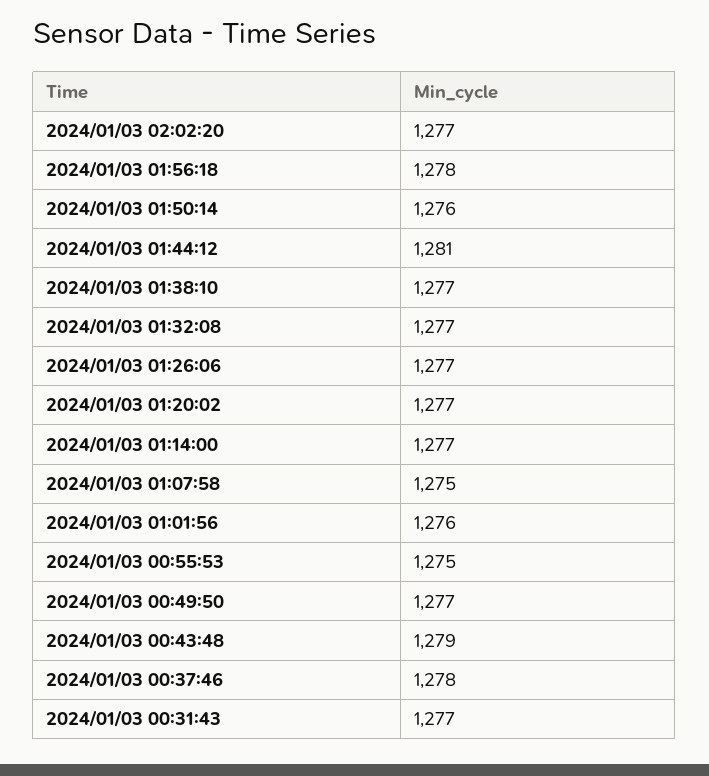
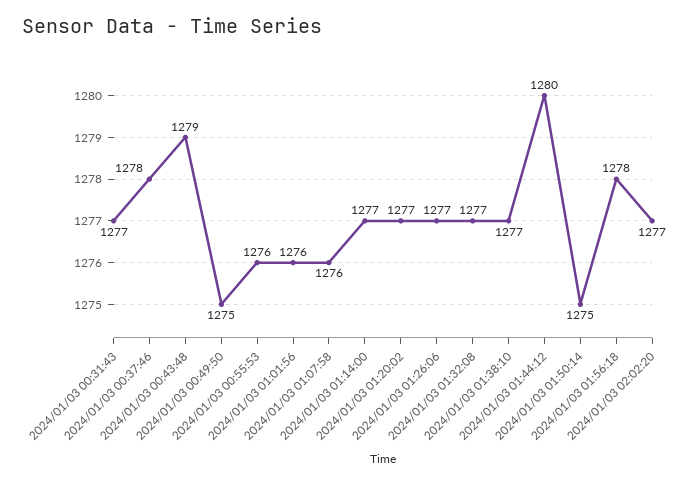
2024/01/03 01:50:14: 1276 -> 1275
2024/01/03 01:44:12: 1281 -> 1280
2024/01/03 01:07:58: 1275 -> 1276
2024/01/03 00:55:53: 1275 -> 1276
2024/01/03 00:49:50: 1277 -> 1275

